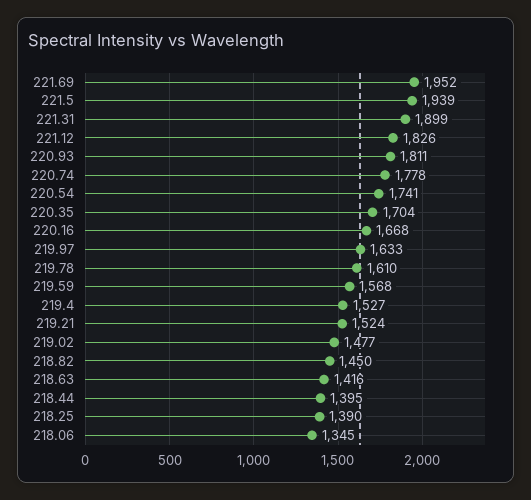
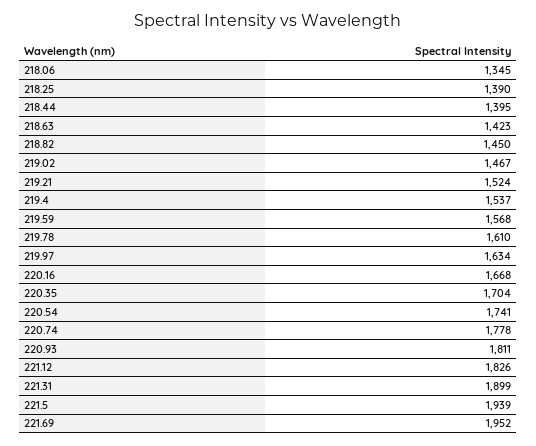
219.97: 1633 -> 1634
219.4: 1527 -> 1537
219.02: 1477 -> 1467
218.63: 1416 -> 1423

